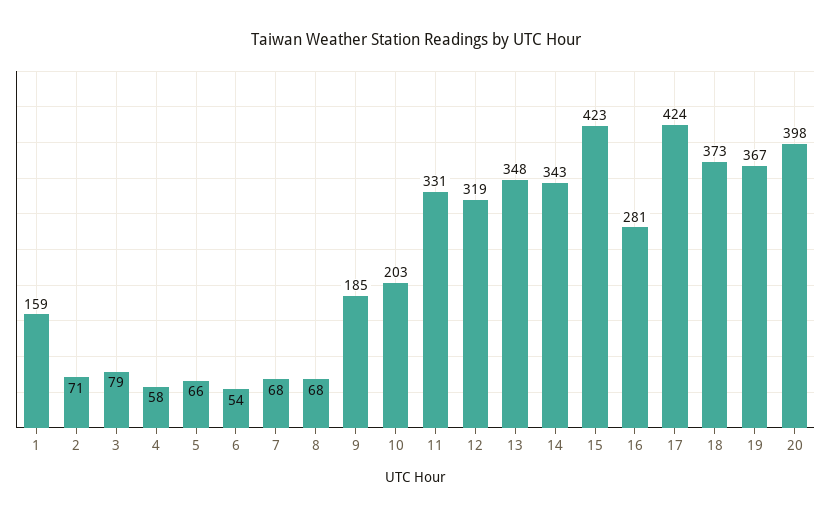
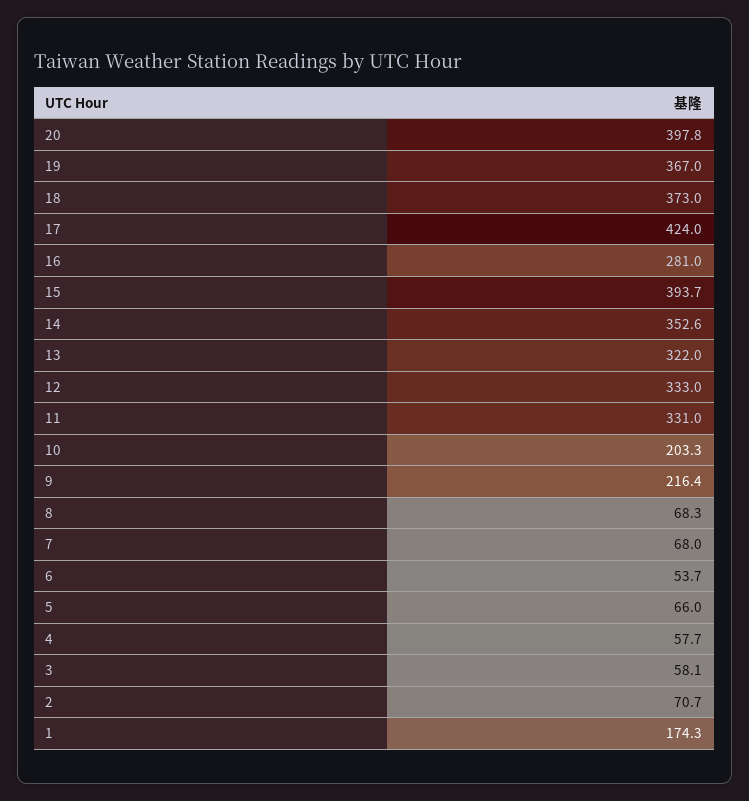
1: 159 -> 174.3
3: 79 -> 58.1
9: 185 -> 216.4
12: 319 -> 333
13: 348 -> 322
14: 343 -> 352.6
15: 423 -> 393.7

